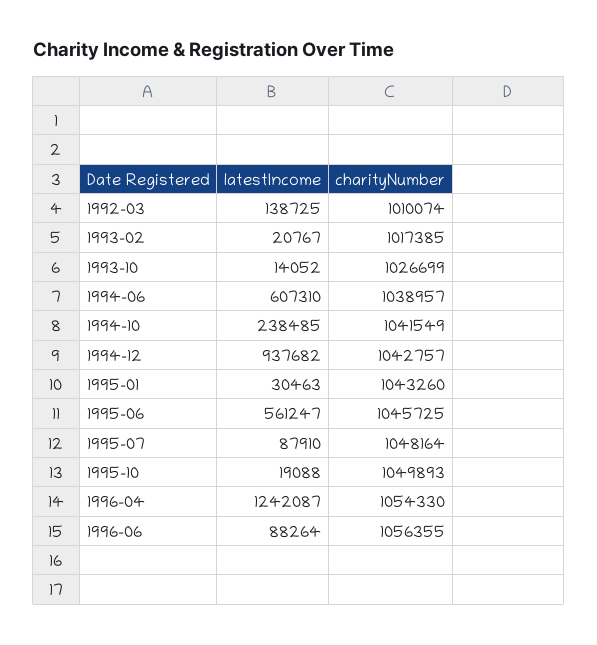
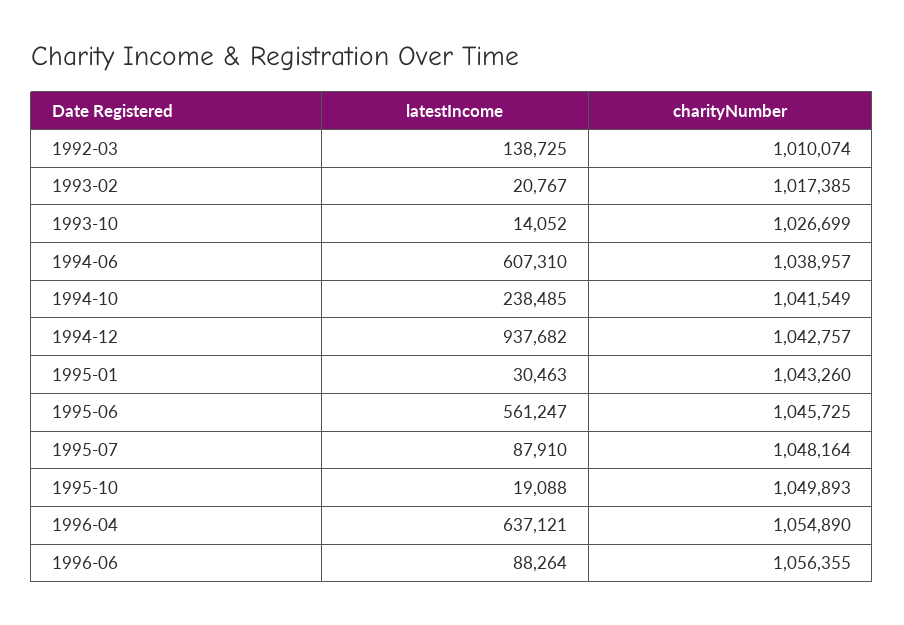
latestIncome, 1996-04: 1242087 -> 637121
charityNumber, 1996-04: 1054330 -> 1054890

